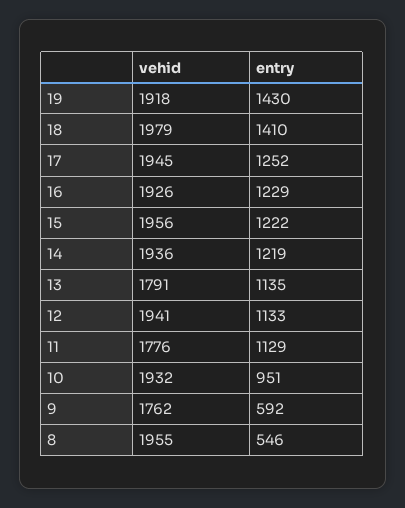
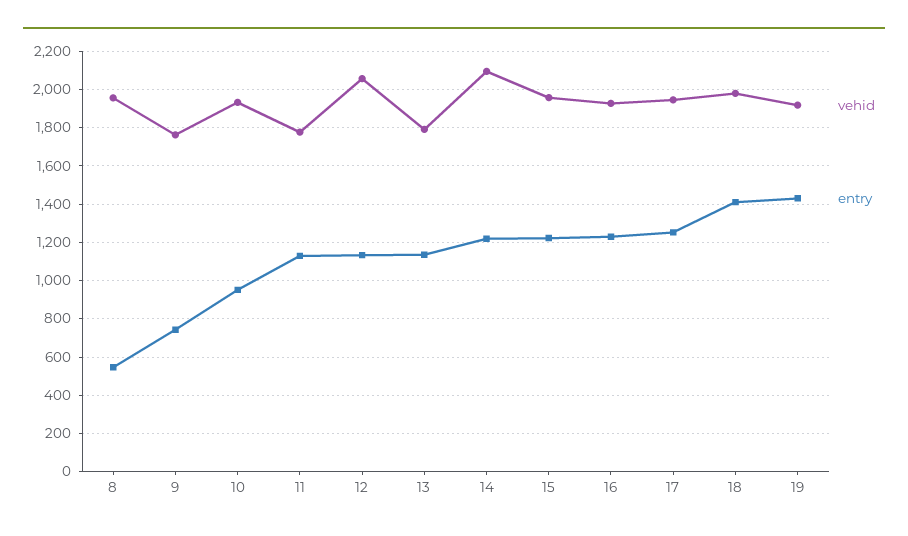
vehid, 14: 1936 -> 2100
vehid, 12: 1941 -> 2050
entry, 9: 592 -> 750

